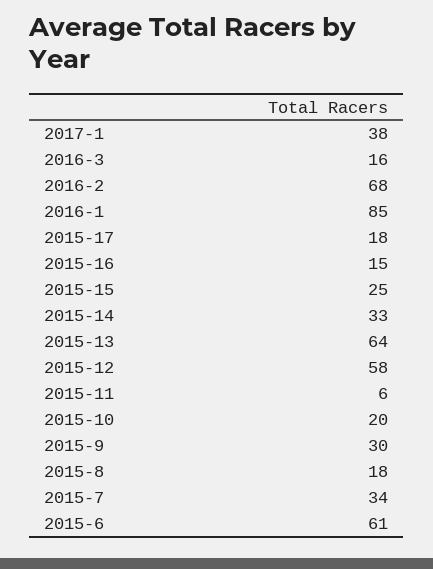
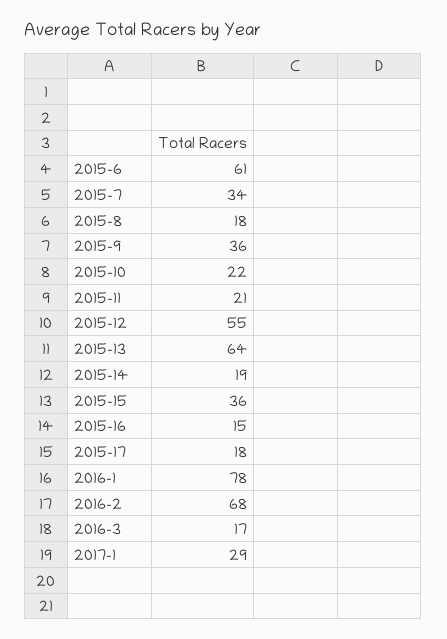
2017-1: 38 -> 29
2016-3: 16 -> 17
2016-1: 85 -> 78
2015-15: 25 -> 36
2015-14: 33 -> 19
2015-12: 58 -> 55
2015-11: 6 -> 21
2015-10: 20 -> 22
2015-9: 30 -> 36

